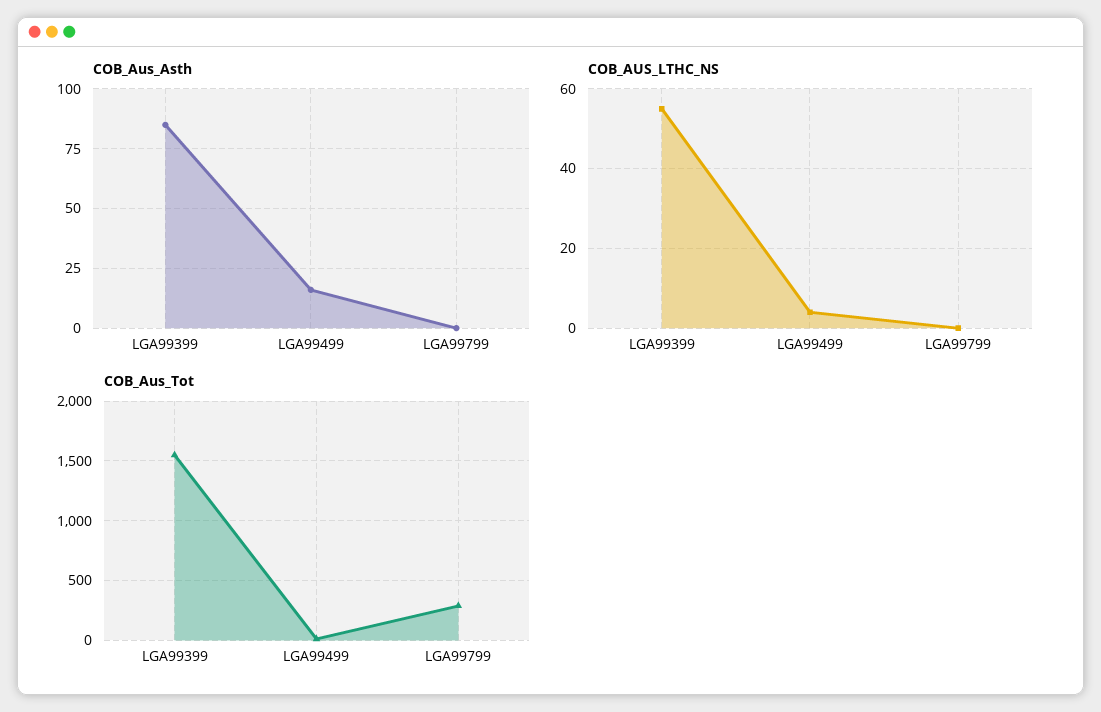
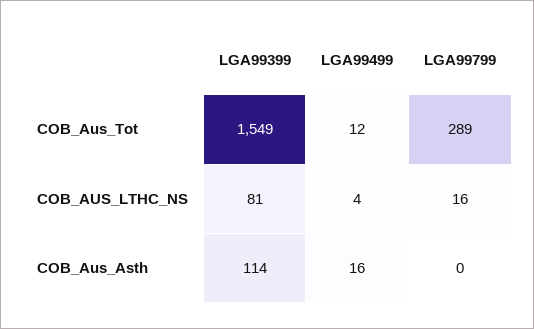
COB_Aus_Asth, LGA99399: 85 -> 114
COB_AUS_LTHC_NS, LGA99399: 55 -> 81
COB_AUS_LTHC_NS, LGA99799: 0 -> 16

